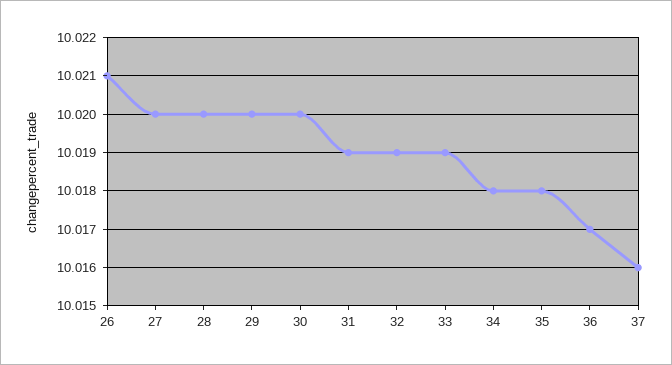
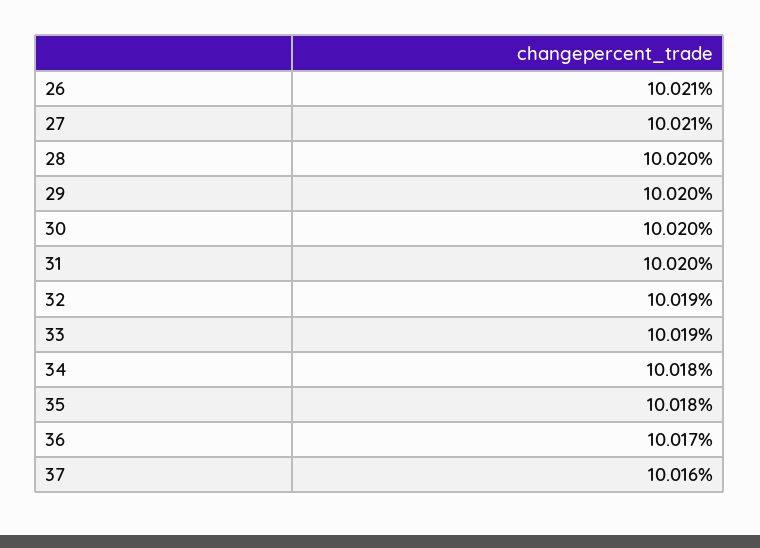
27: 10.02 -> 10.021
31: 10.019 -> 10.02

